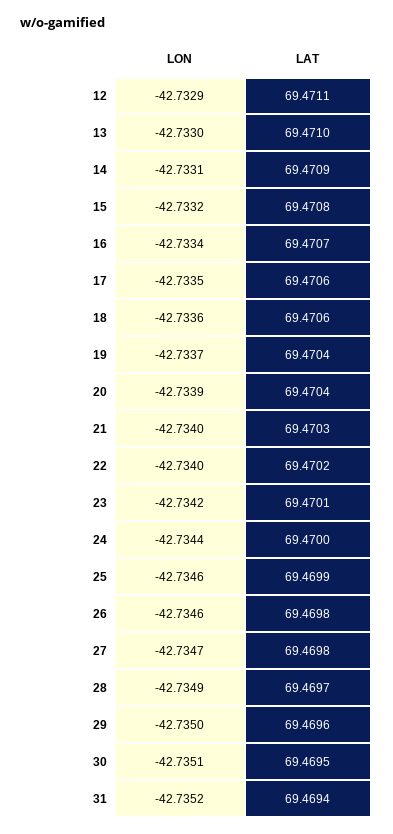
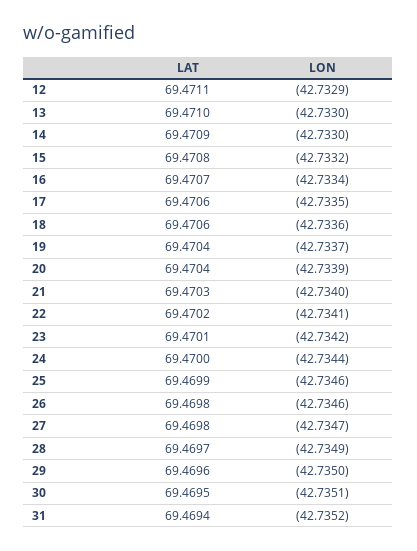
LON, 14: -42.7331 -> -42.733
LON, 22: -42.734 -> -42.7341

